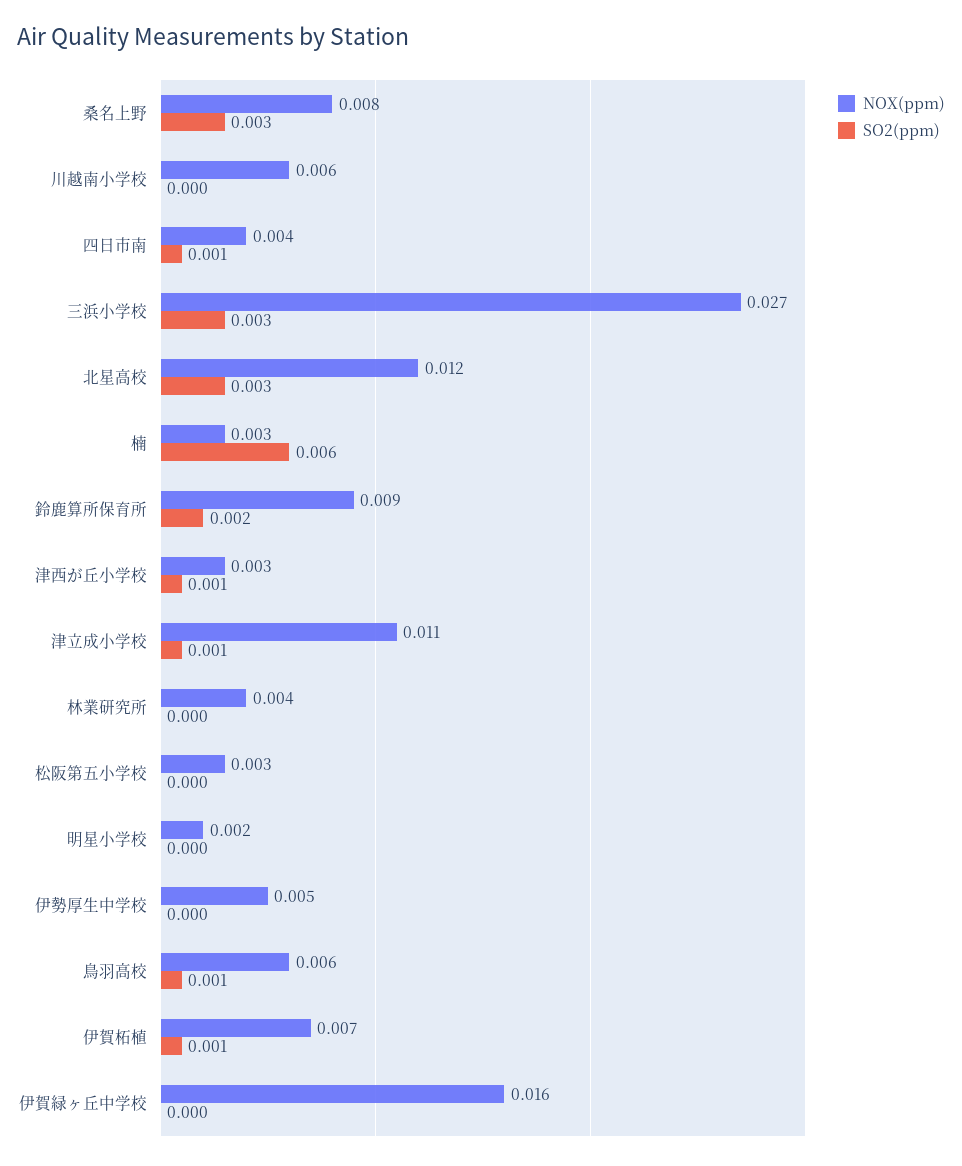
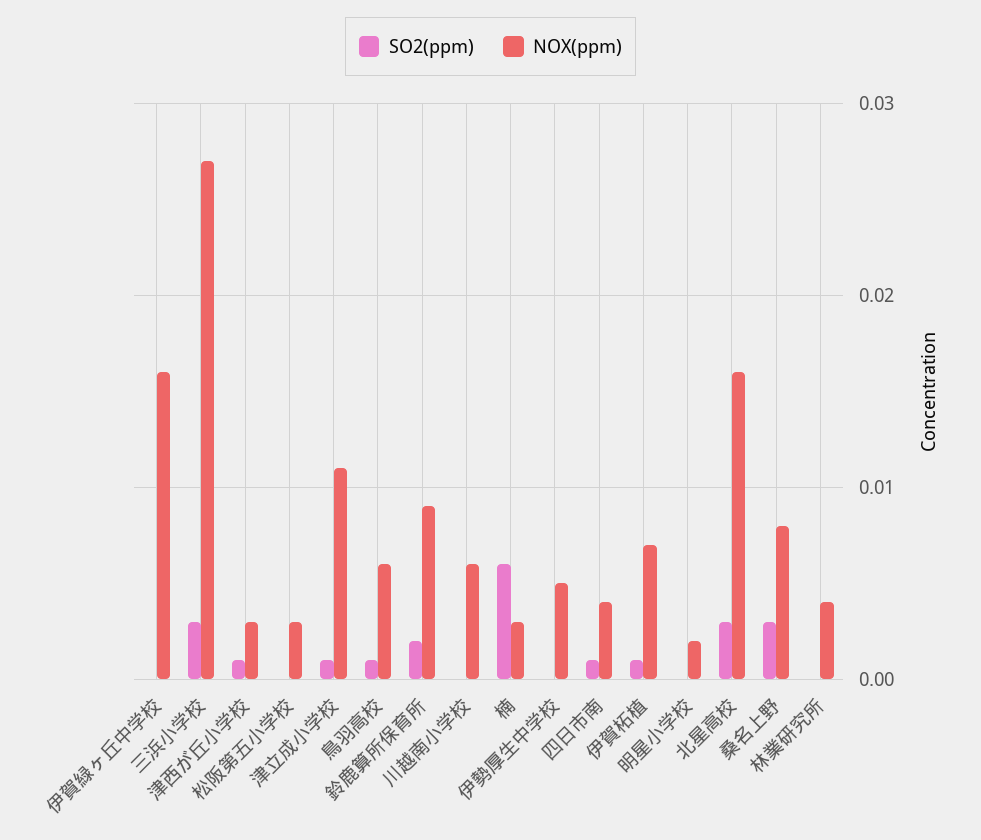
NOX(ppm), 北星高校: 0.012 -> 0.016

